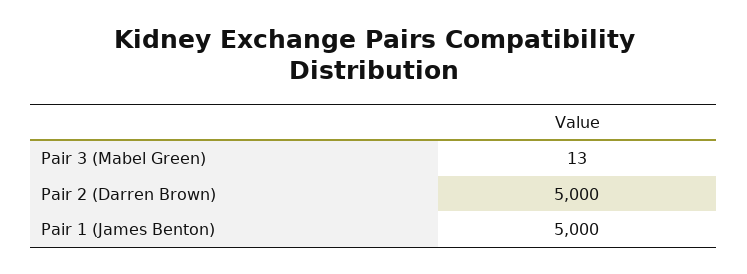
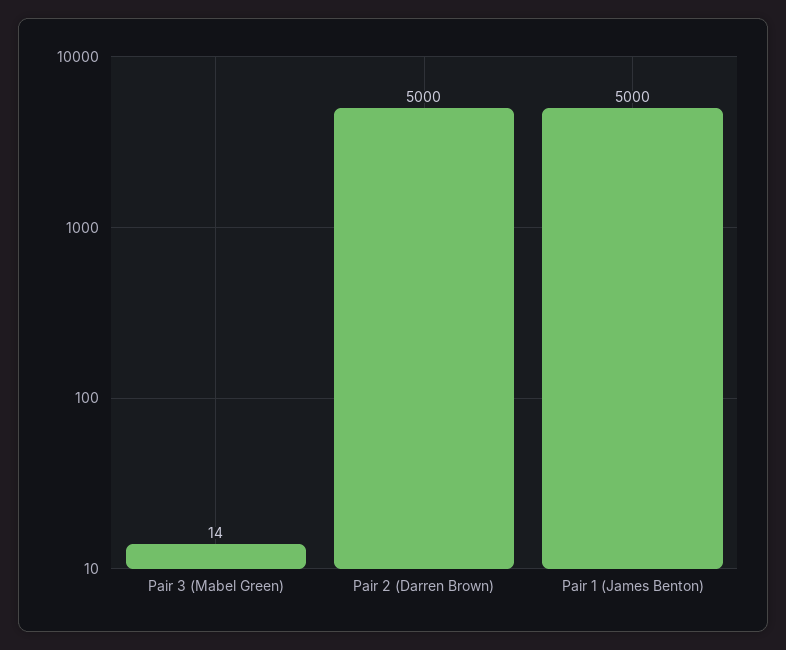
Pair 3 (Mabel Green): 13 -> 14

